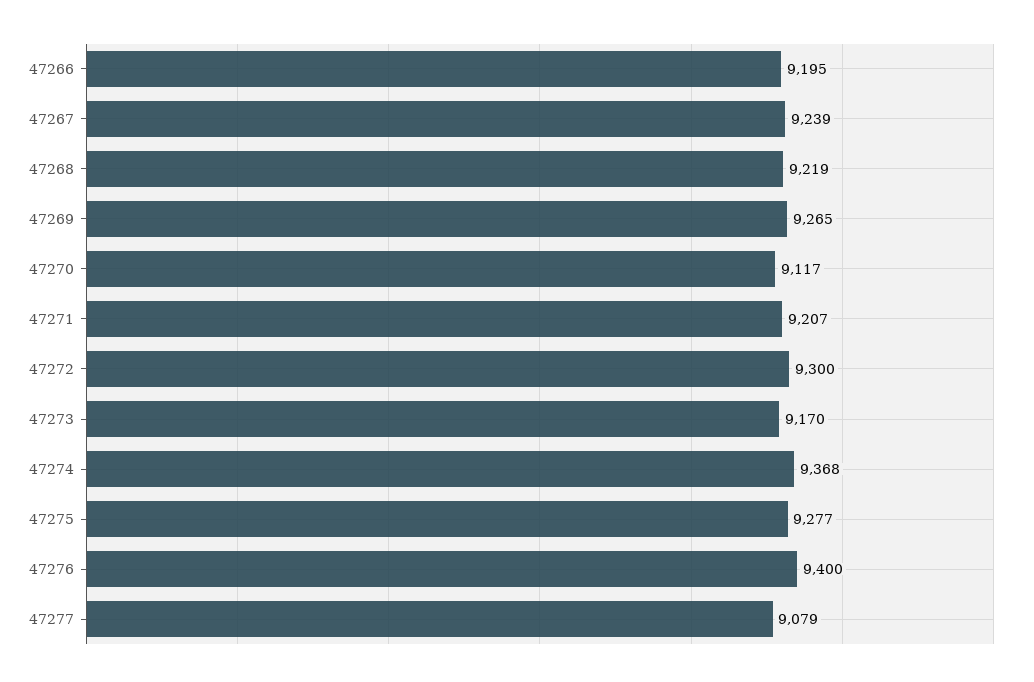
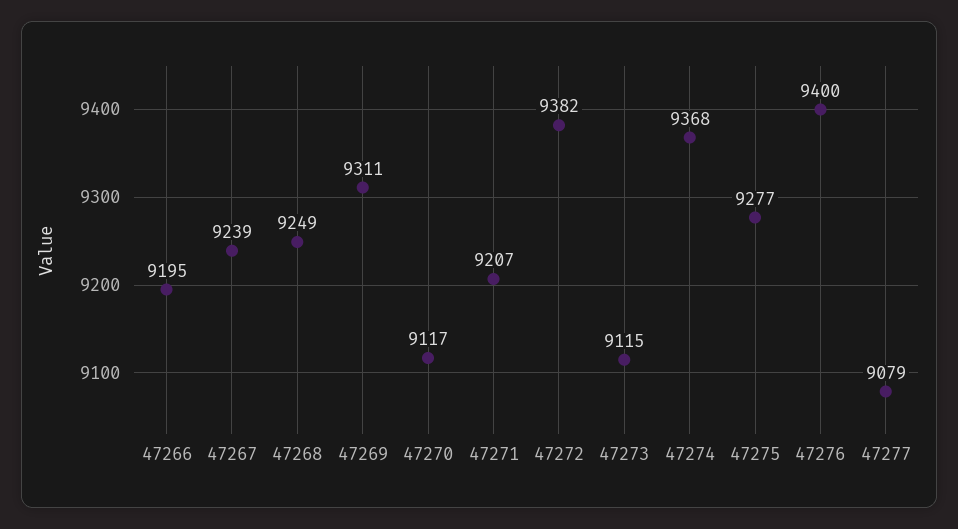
47268: 9219 -> 9249
47269: 9265 -> 9311
47272: 9300 -> 9382
47273: 9170 -> 9115

